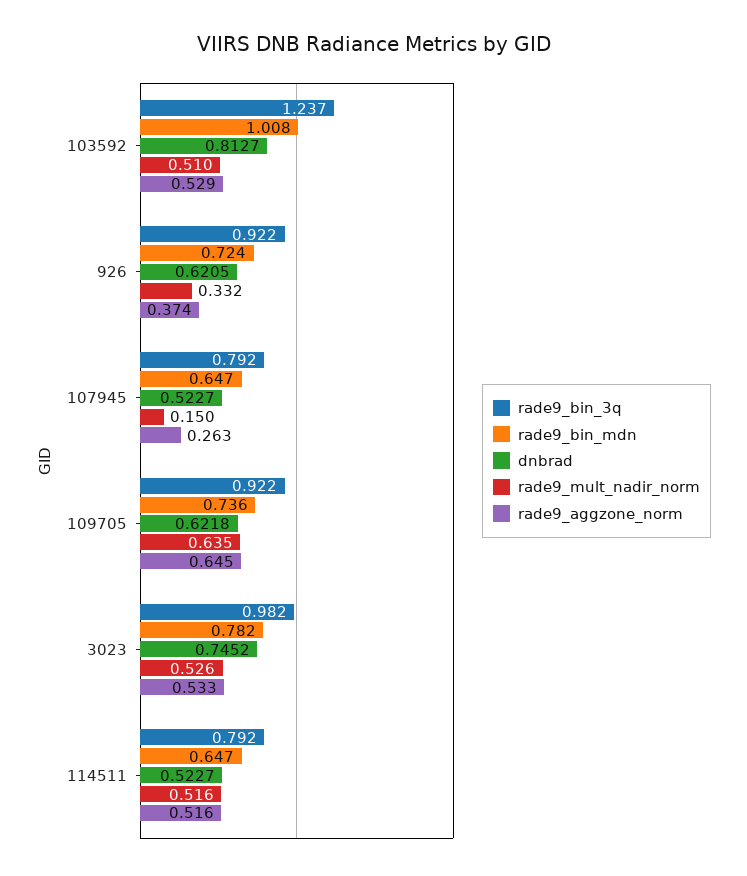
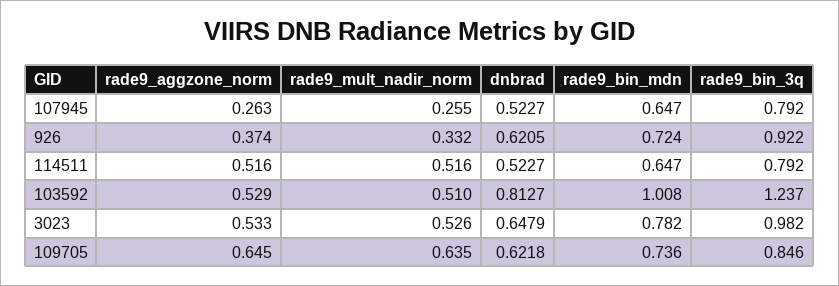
rade9_mult_nadir_norm, 107945: 0.15 -> 0.255
rade9_bin_3q, 109705: 0.922 -> 0.846
dnbrad, 3023: 0.7452 -> 0.6479

